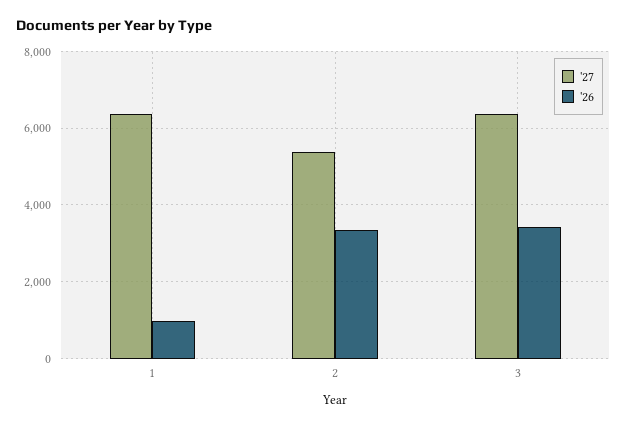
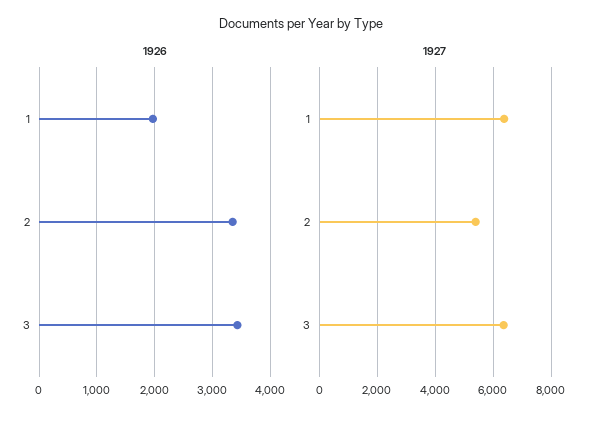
'26, 1: 1000 -> 2000

